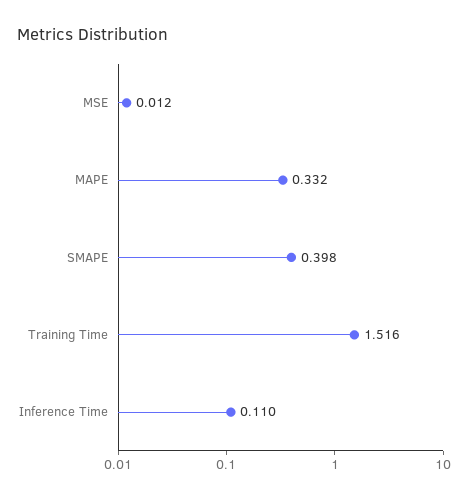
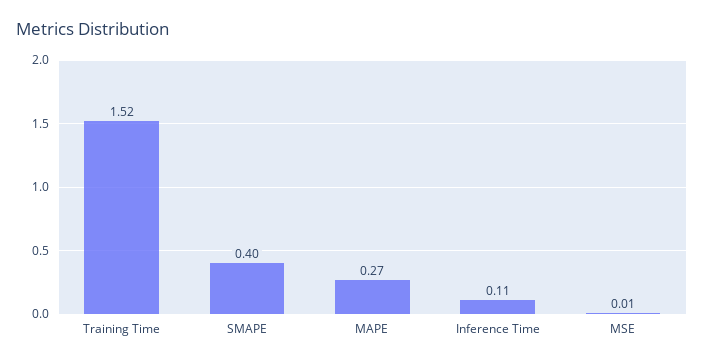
MAPE: 0.332 -> 0.27

